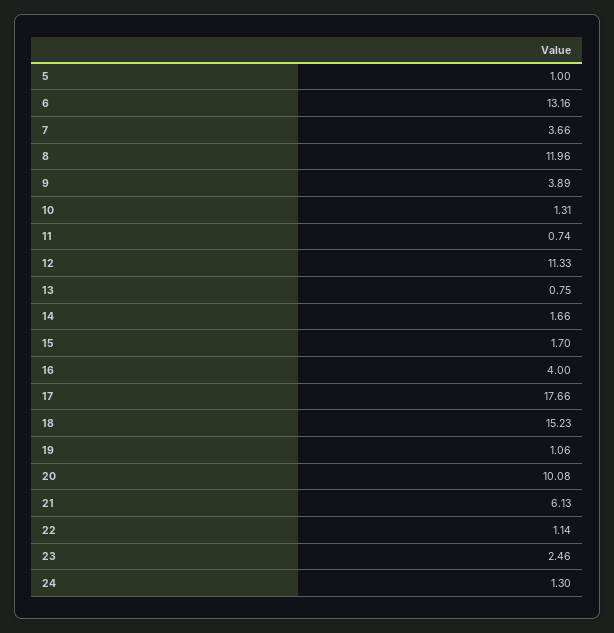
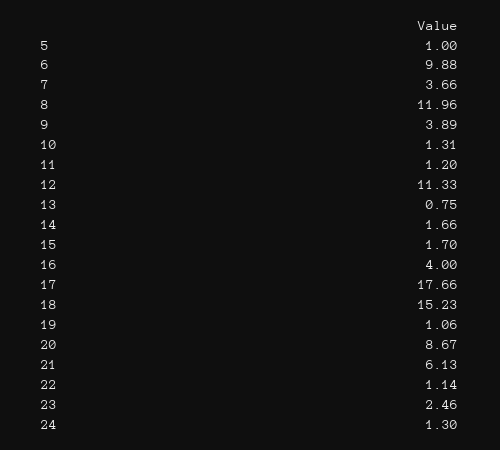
6: 13.16 -> 9.88
11: 0.74 -> 1.2
20: 10.08 -> 8.67

